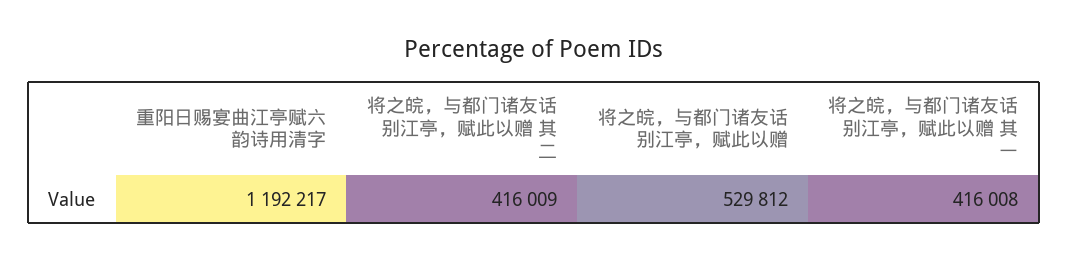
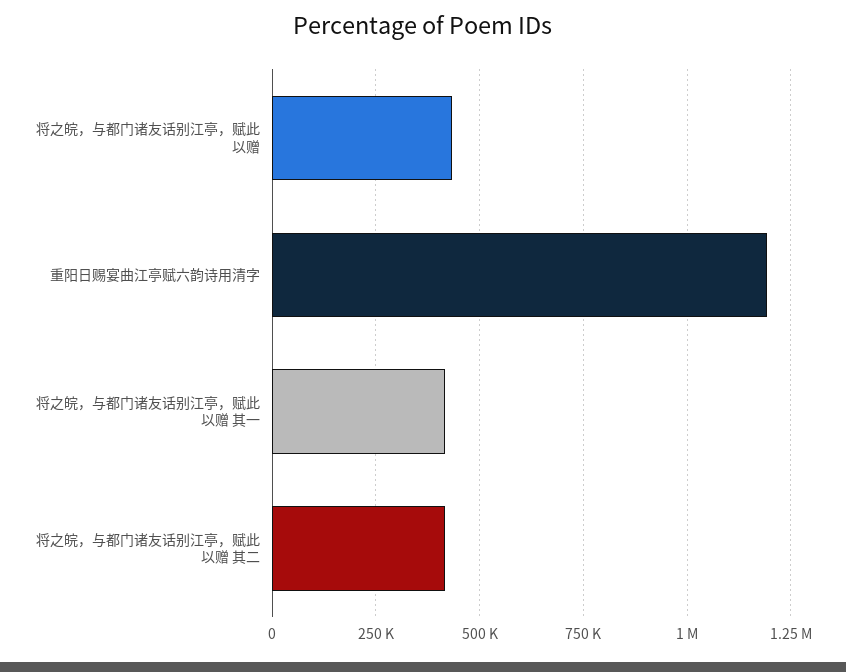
将之皖，与都门诸友话别江亭，赋此以赠: 529812 -> 425000

